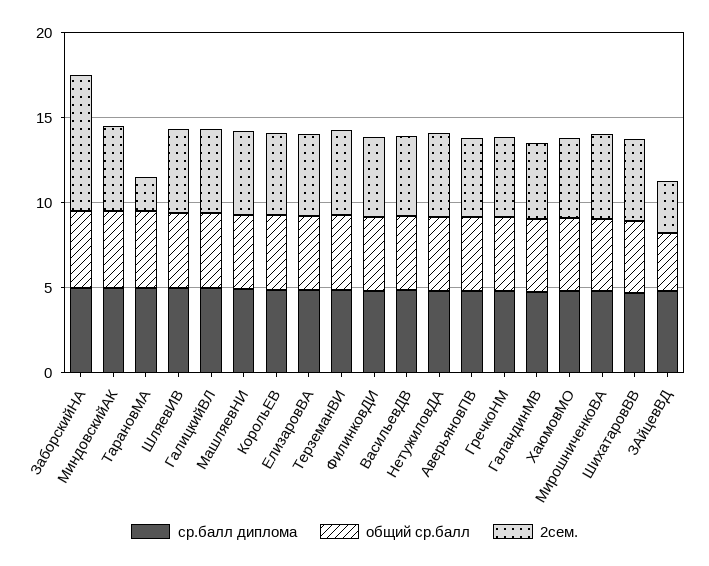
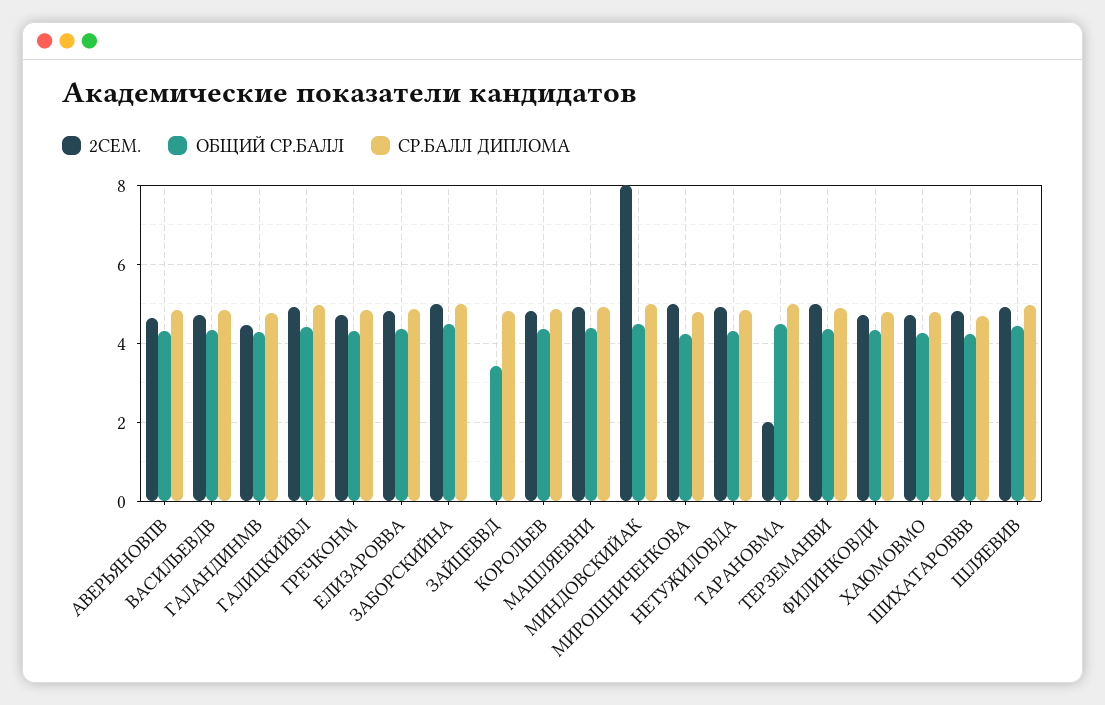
2сем., ЗаборскийНА: 8 -> 5
2сем., МиндовскийАК: 5 -> 8
2сем., ЗАйцевВД: 3 -> 0

